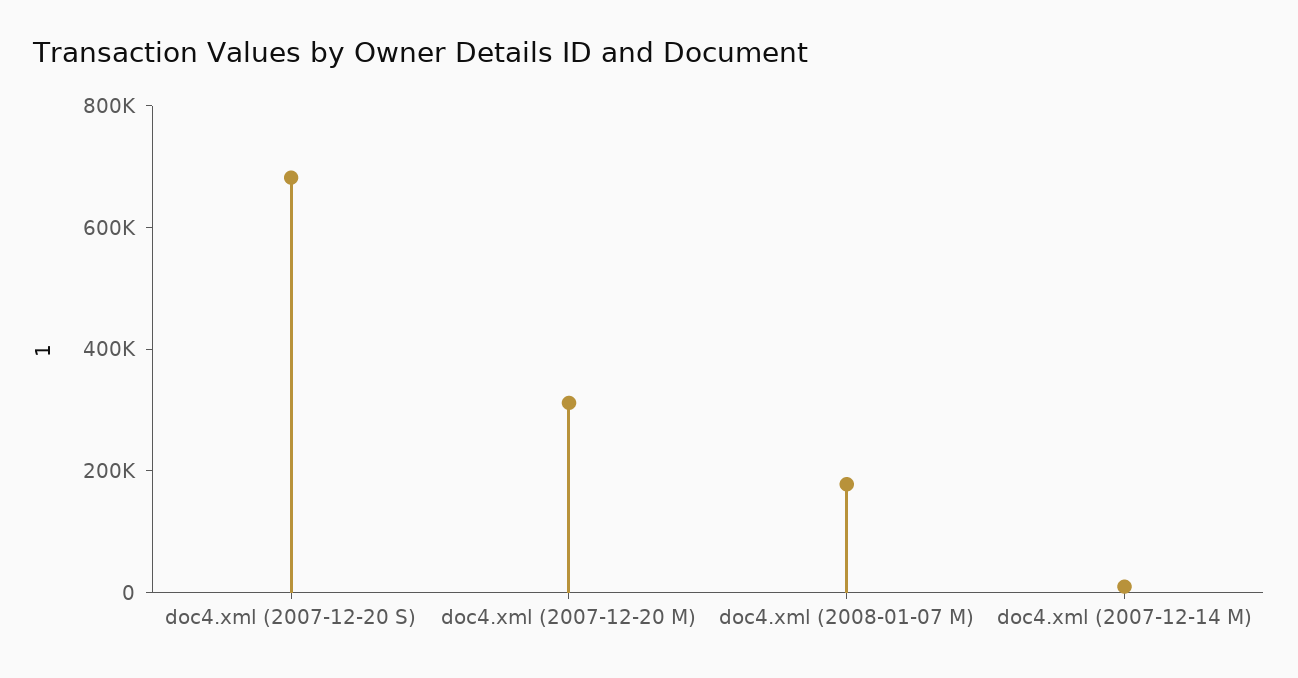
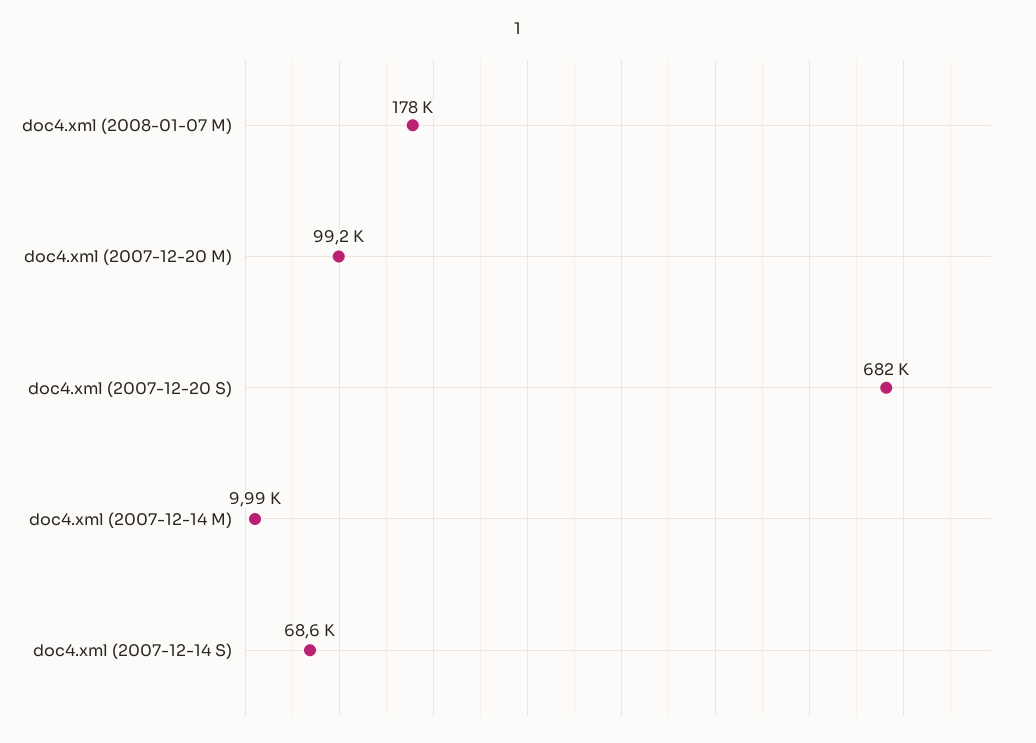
doc4.xml (2007-12-20 M): 300000 -> 99200
doc4.xml (2007-12-14 S): none -> 68600

